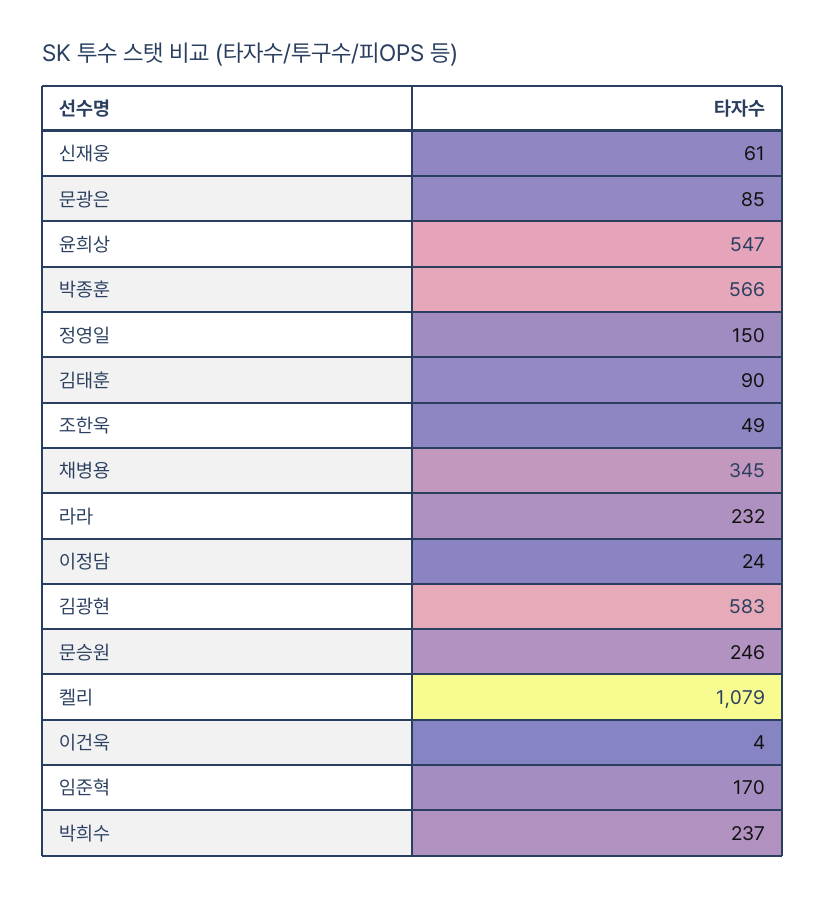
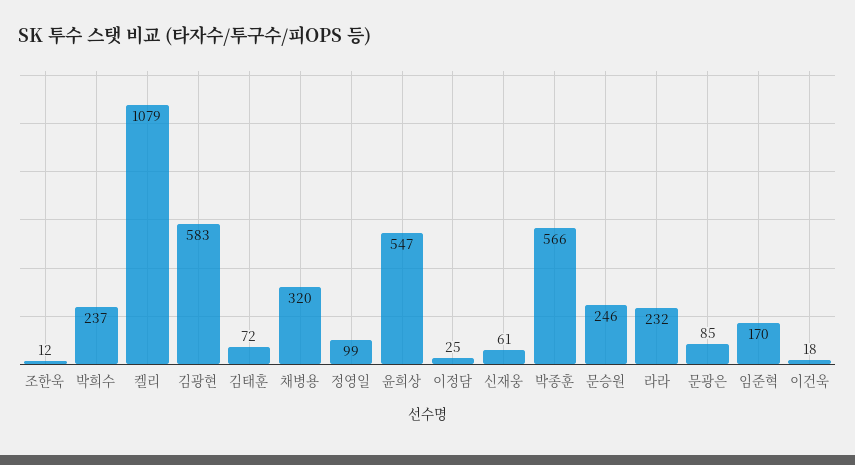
정영일: 150 -> 99
김태훈: 90 -> 72
조한욱: 49 -> 12
채병용: 345 -> 320
이정담: 24 -> 25
이건욱: 4 -> 18

